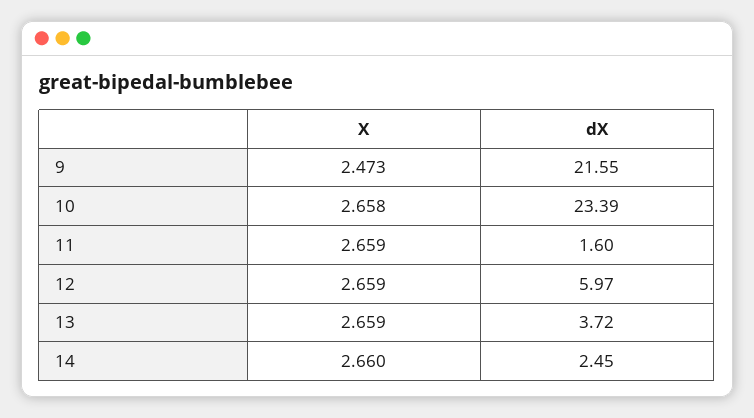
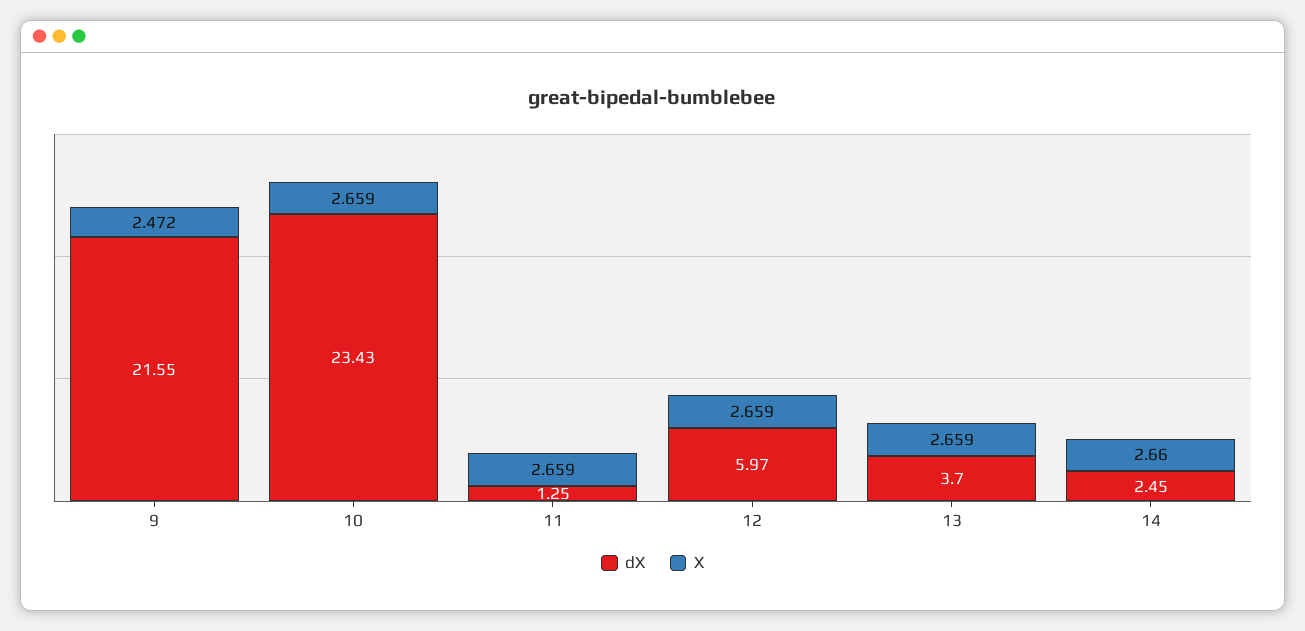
X, 9: 2.473 -> 2.472
X, 10: 2.658 -> 2.659
dX, 10: 23.39 -> 23.43
dX, 11: 1.6 -> 1.25
dX, 13: 3.72 -> 3.7

